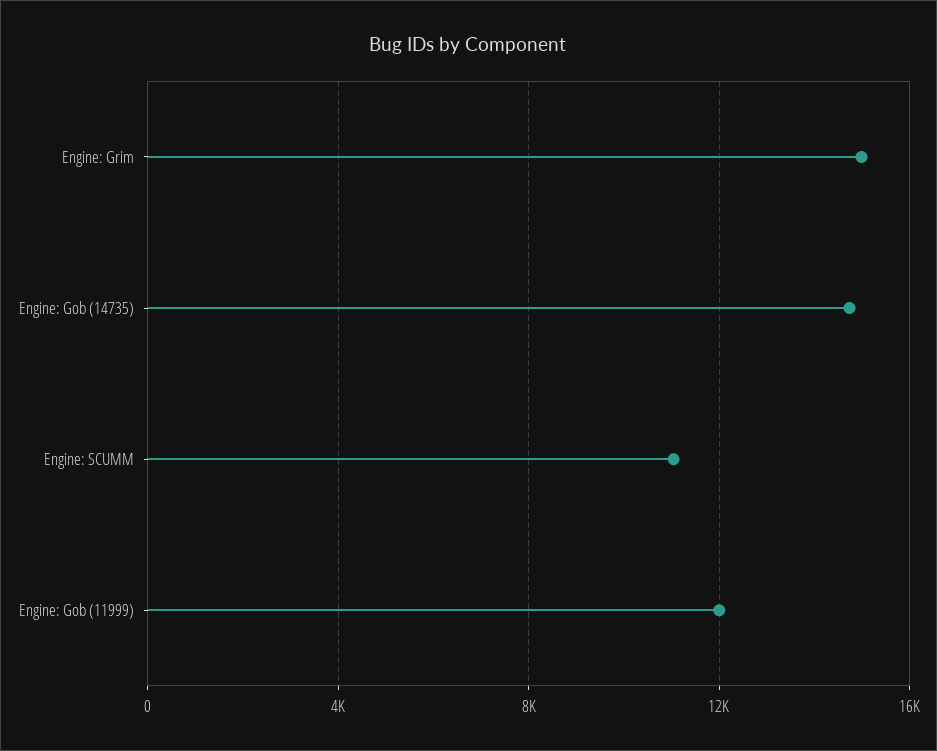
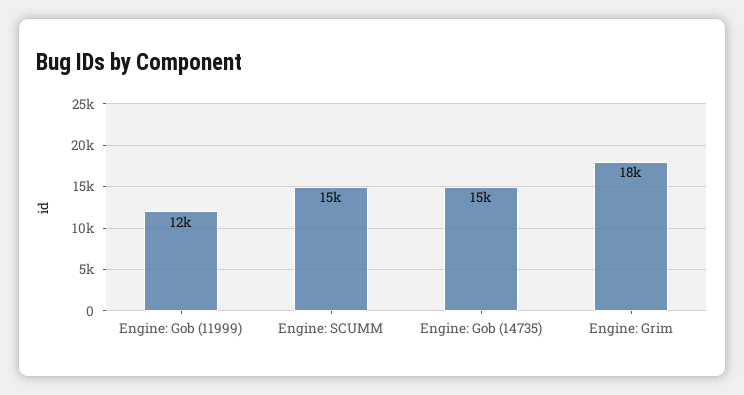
Engine: Grim: 15000 -> 18000
Engine: SCUMM: 11000 -> 15000

